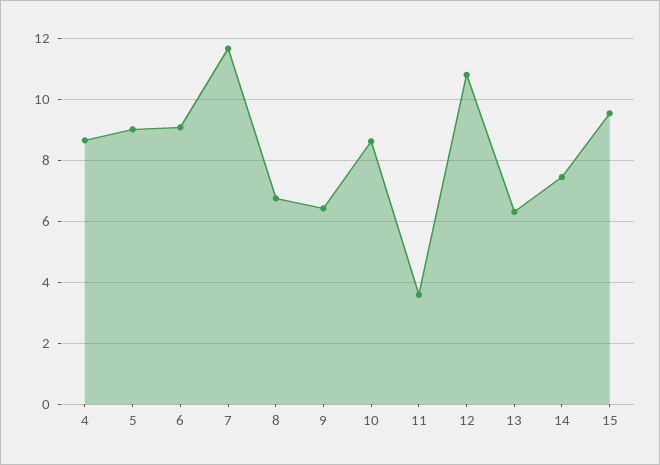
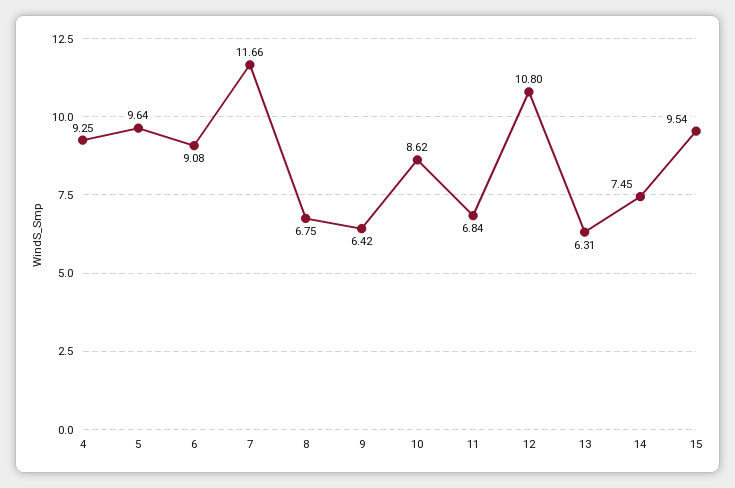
4: 8.6 -> 9.25
5: 9 -> 9.64
11: 3.6 -> 6.84

